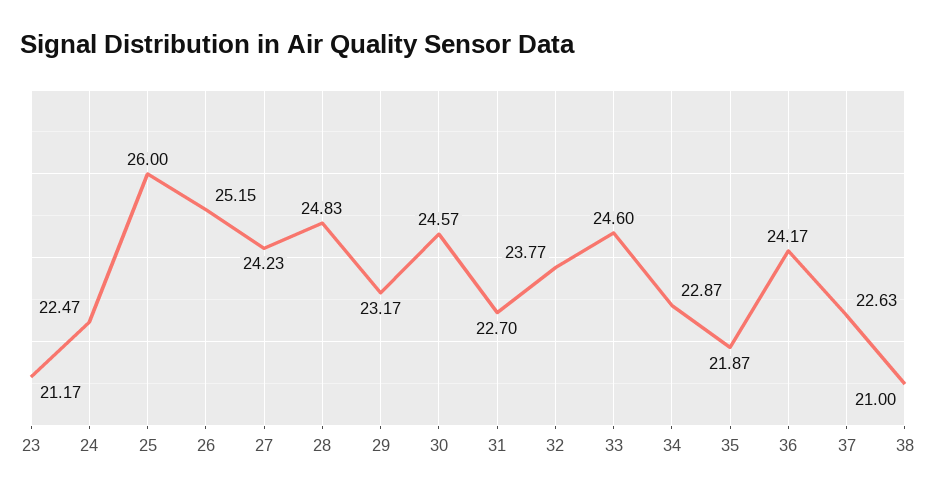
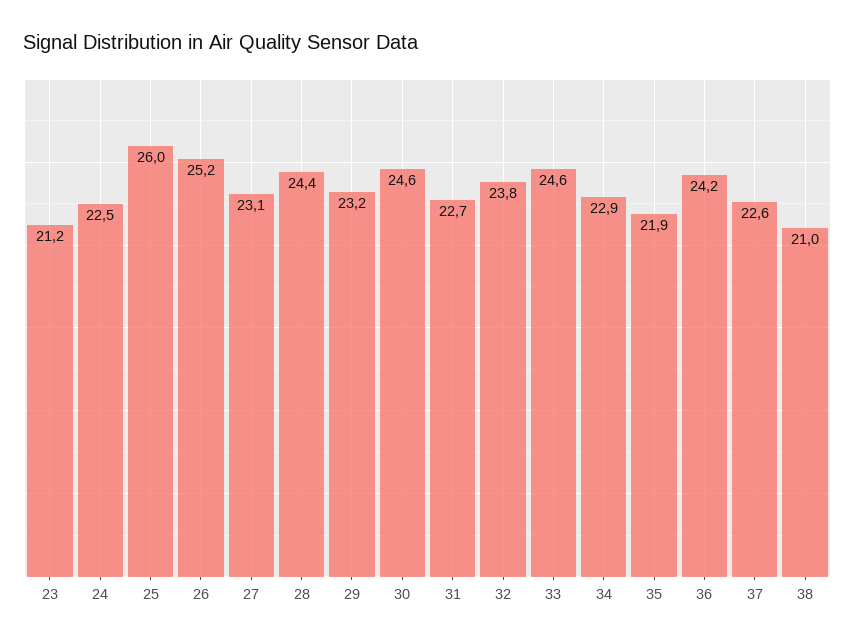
27: 24.23 -> 23.1
28: 24.83 -> 24.4

